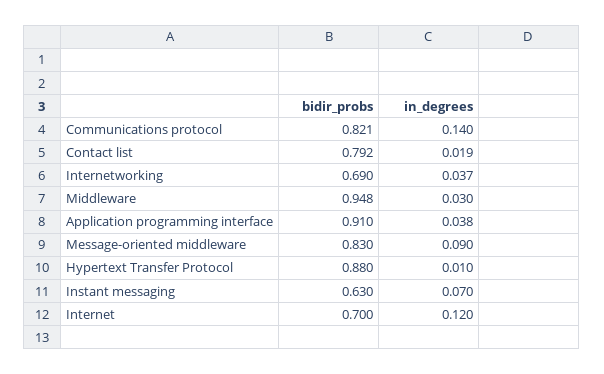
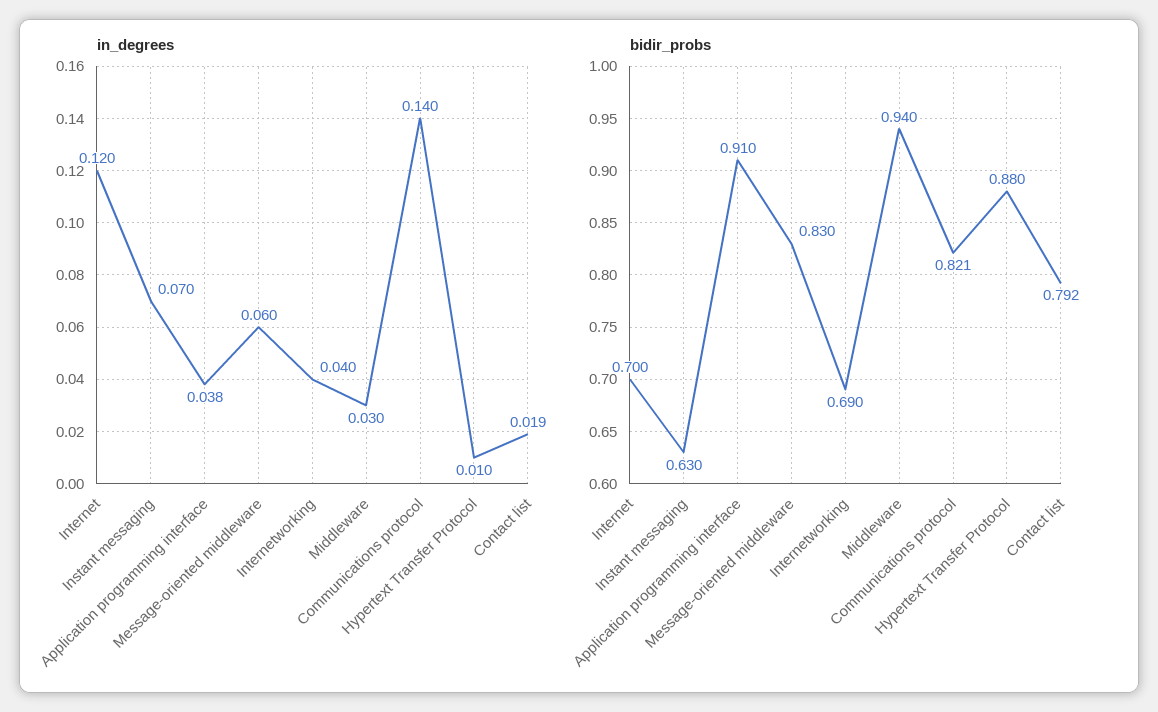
in_degrees, Internetworking: 0.037 -> 0.04
bidir_probs, Middleware: 0.948 -> 0.94
in_degrees, Message-oriented middleware: 0.09 -> 0.06

